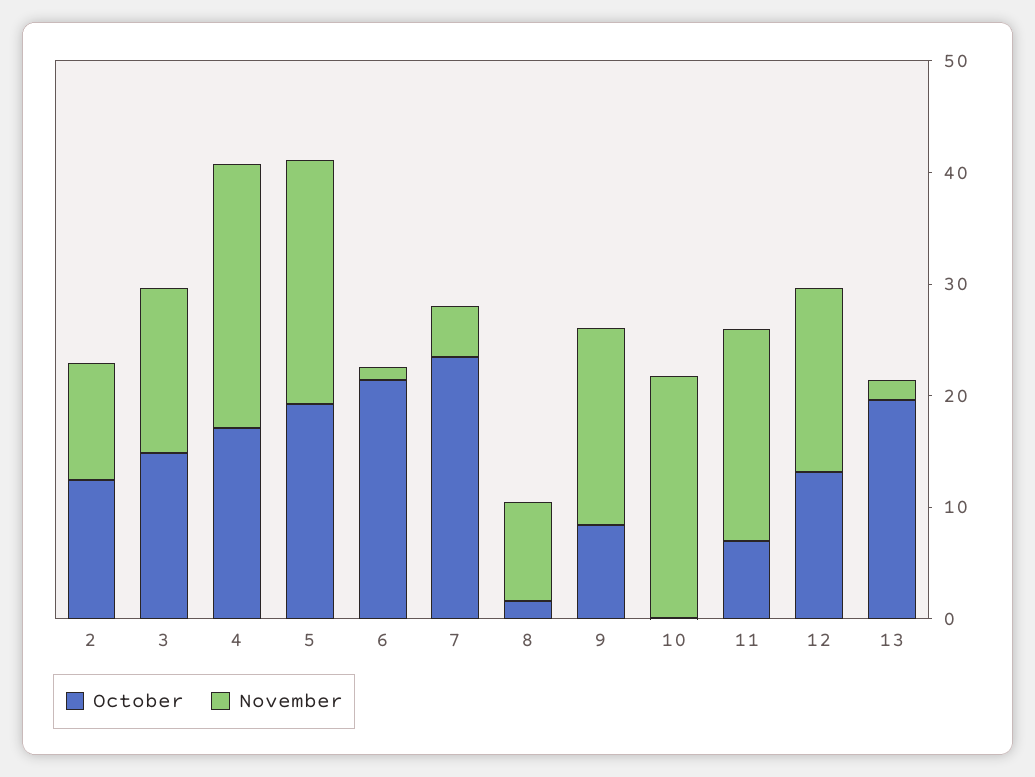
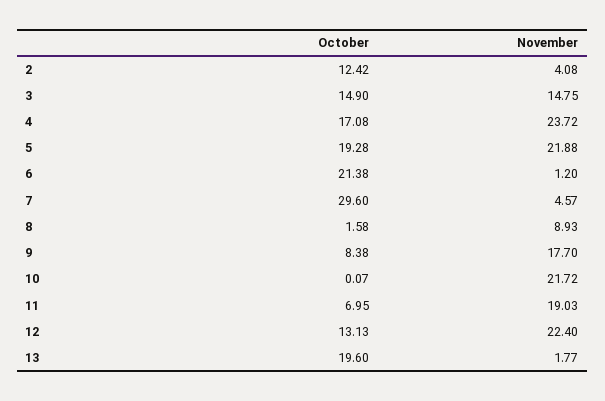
November, 2: 10 -> 4.08
October, 7: 24 -> 29.6
November, 12: 16 -> 22.4

